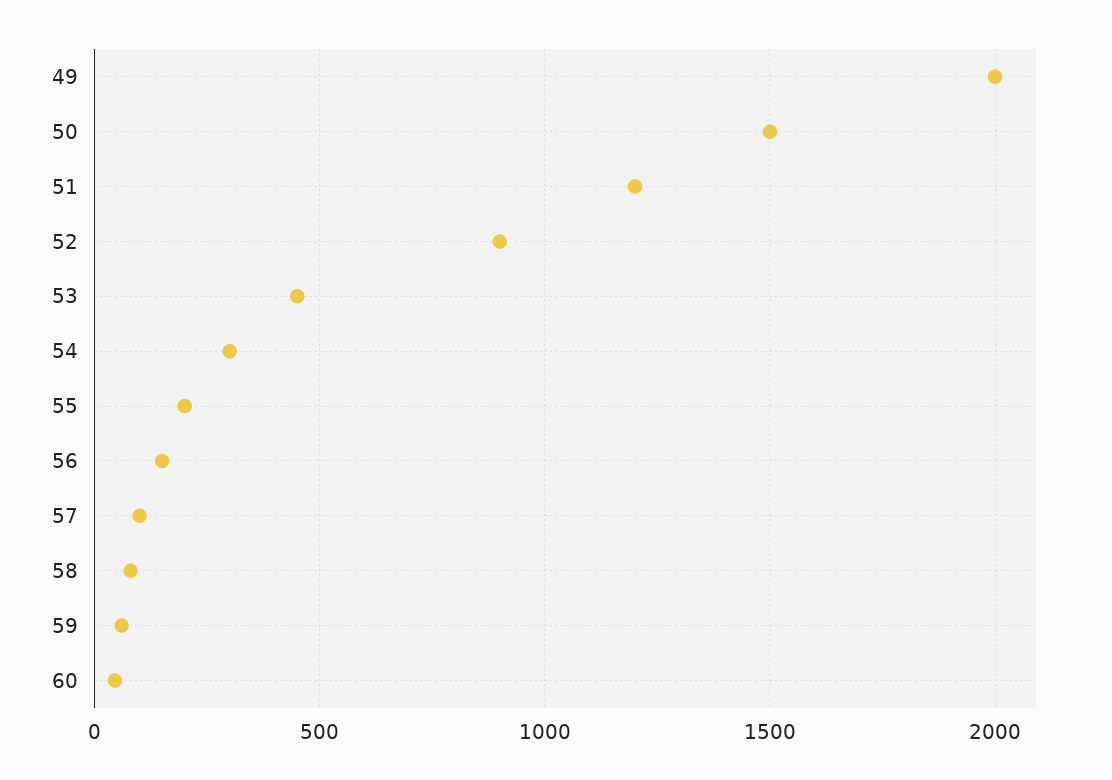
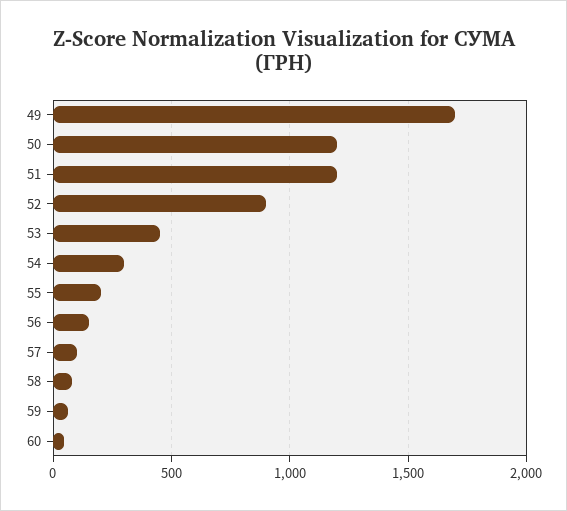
49: 2000 -> 1700
50: 1500 -> 1200

